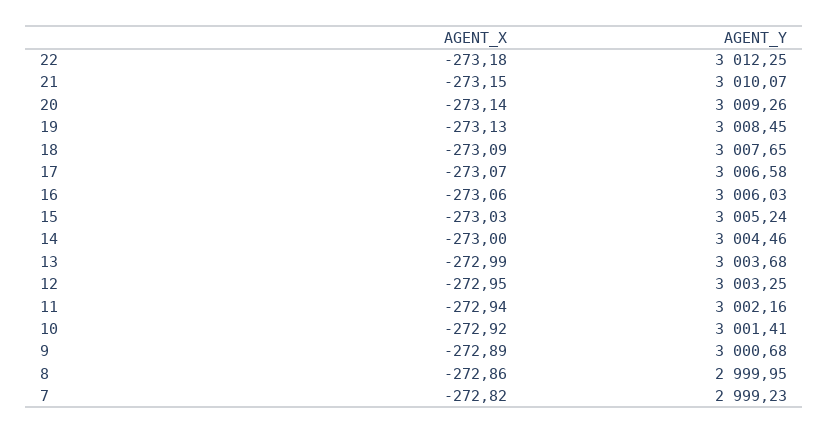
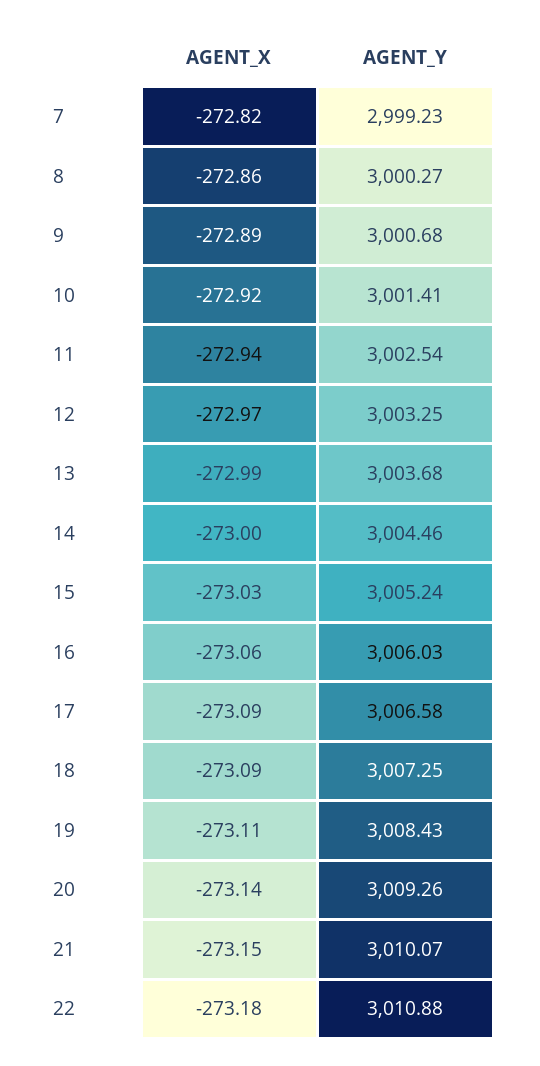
AGENT_Y, 22: 3012.25 -> 3010.88
AGENT_X, 19: -273.13 -> -273.11
AGENT_Y, 19: 3008.45 -> 3008.43
AGENT_Y, 18: 3007.65 -> 3007.25
AGENT_X, 17: -273.07 -> -273.09
AGENT_X, 12: -272.95 -> -272.97
AGENT_Y, 11: 3002.16 -> 3002.54
AGENT_Y, 8: 2999.95 -> 3000.27

